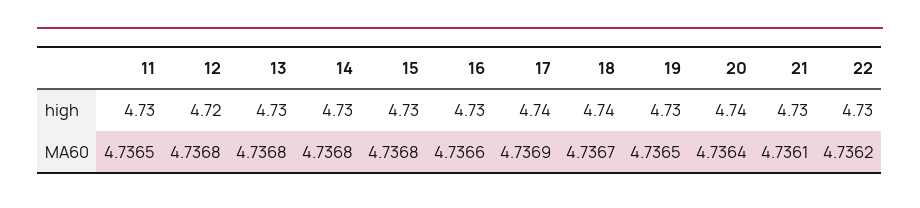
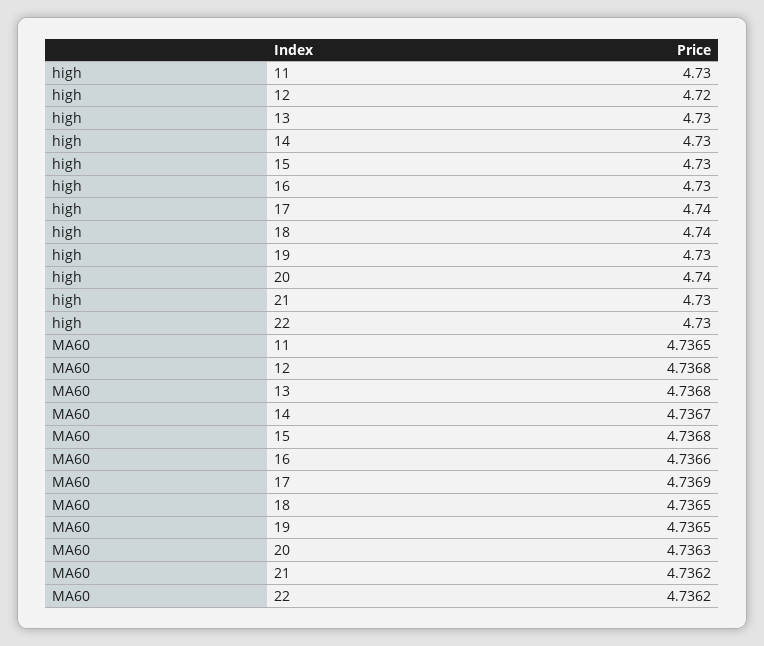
14, MA60: 4.7368 -> 4.7367
18, MA60: 4.7367 -> 4.7365
20, MA60: 4.7364 -> 4.7363
21, MA60: 4.7361 -> 4.7362

